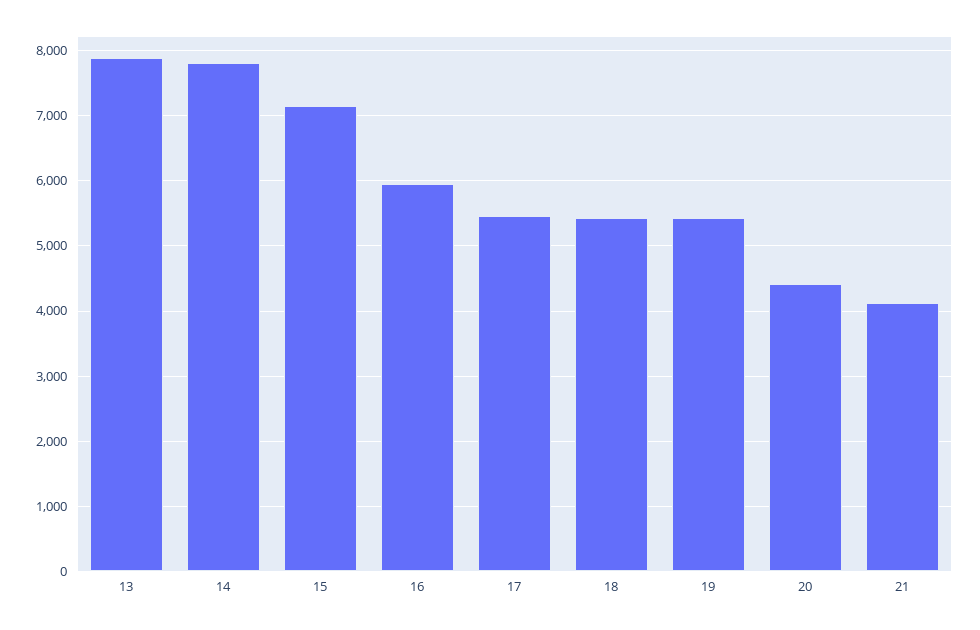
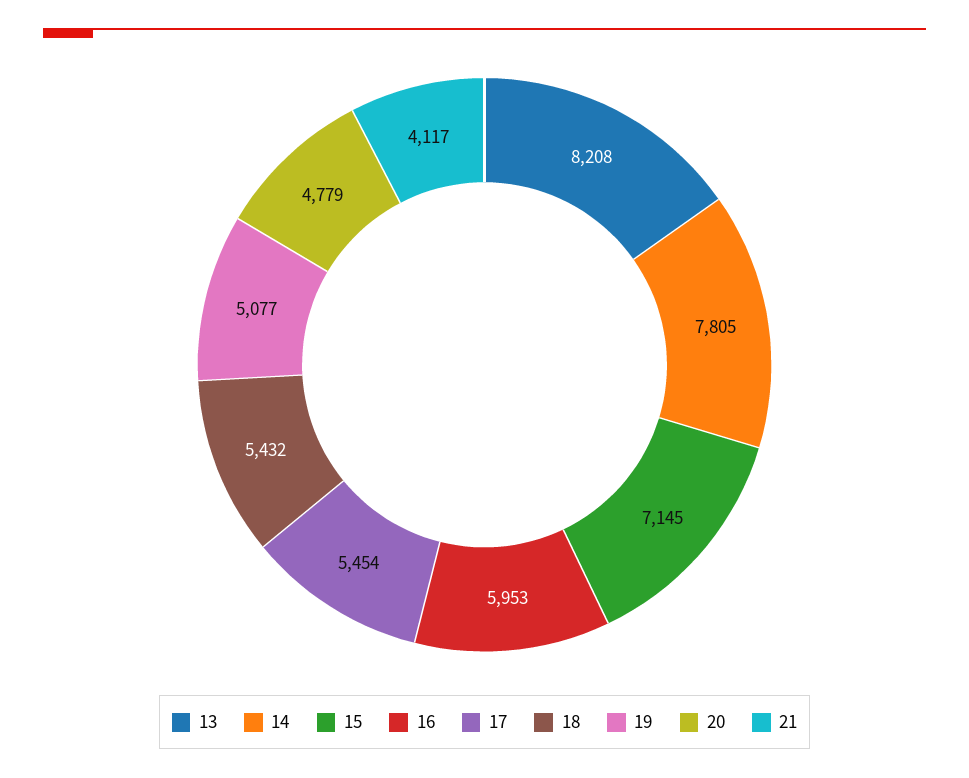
13: 7900 -> 8208
19: 5400 -> 5077
20: 4400 -> 4779

